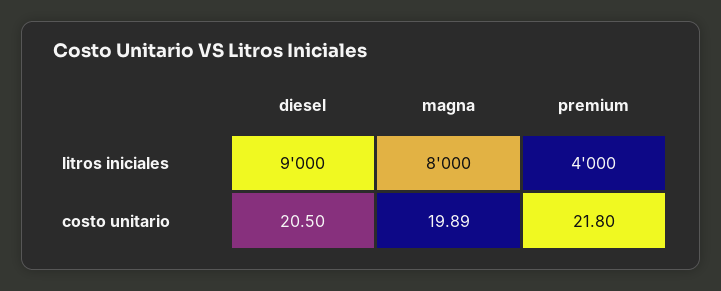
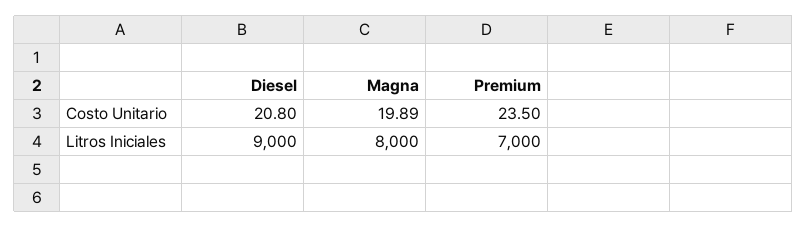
premium, litros iniciales: 4000 -> 7000
diesel, costo unitario: 20.5 -> 20.8
premium, costo unitario: 21.8 -> 23.5

